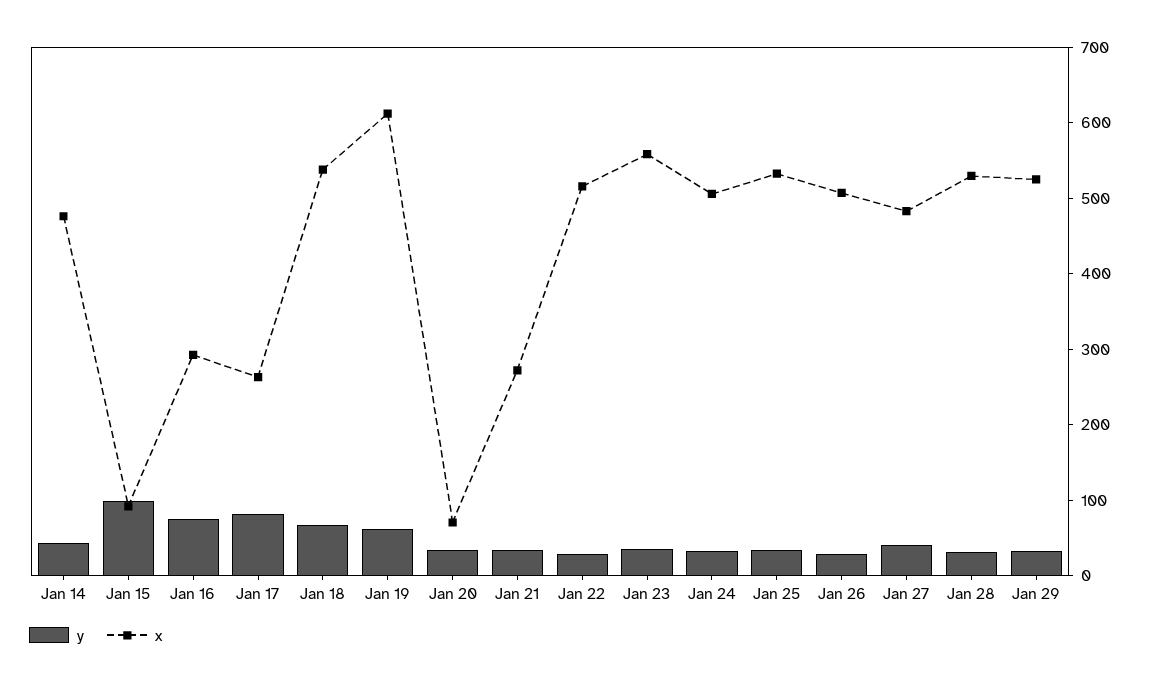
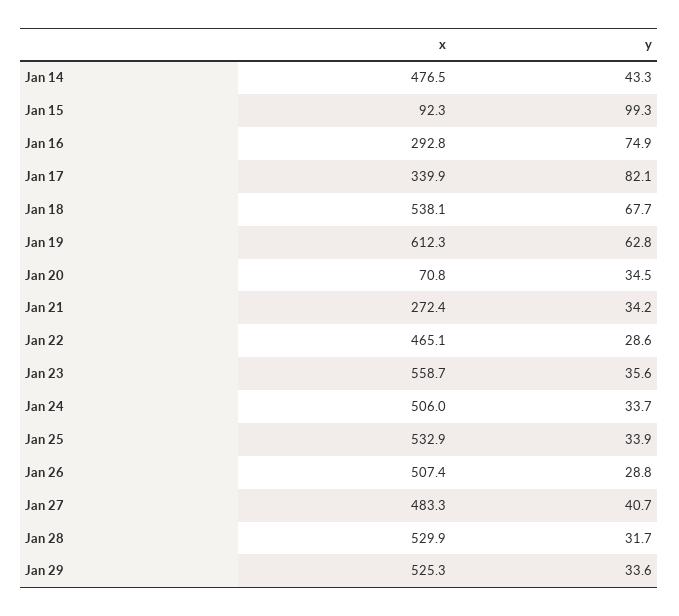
x, Jan 17: 260 -> 339.9
x, Jan 22: 520 -> 465.1

